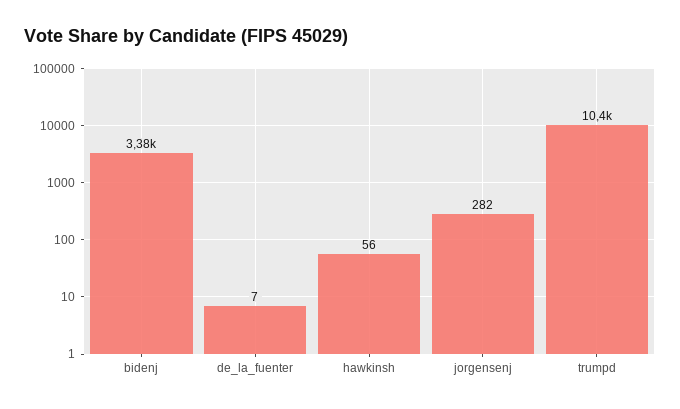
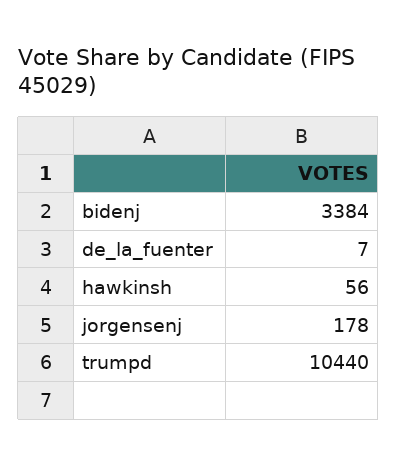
jorgensenj: 282 -> 178

